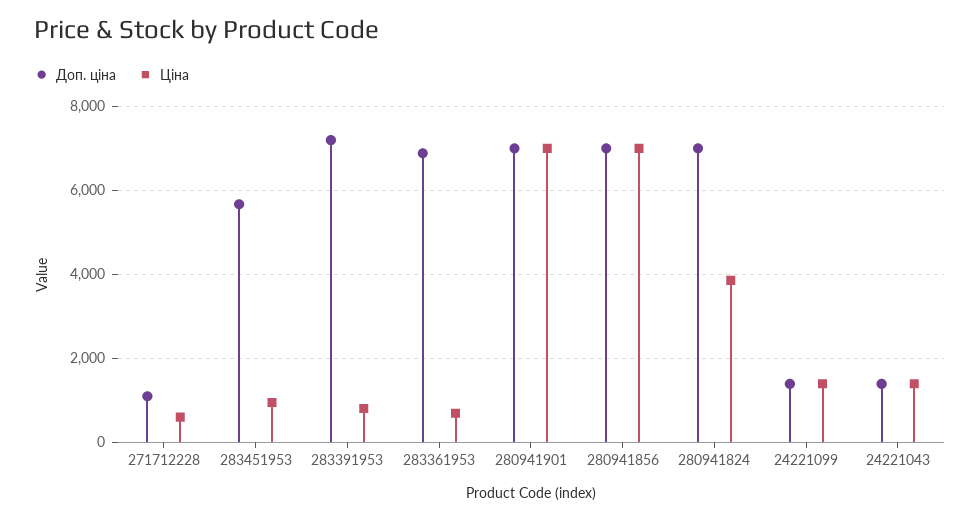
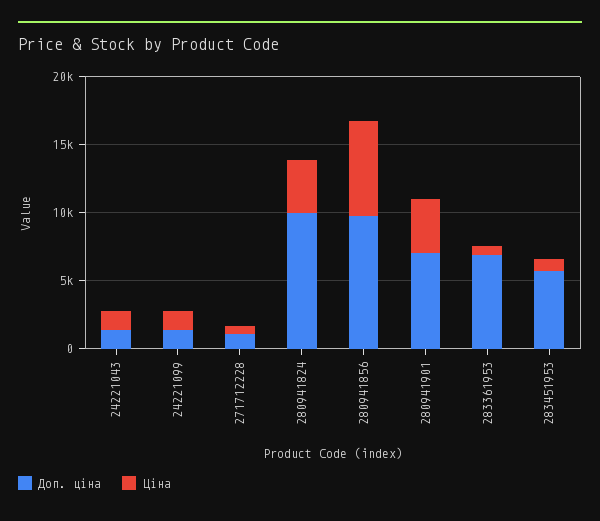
Доп. ціна, 283391953: 7200 -> none
Ціна, 283391953: 800 -> none
Ціна, 280941901: 7000 -> 4000
Доп. ціна, 280941856: 7000 -> 10000
Доп. ціна, 280941824: 7000 -> 10000

